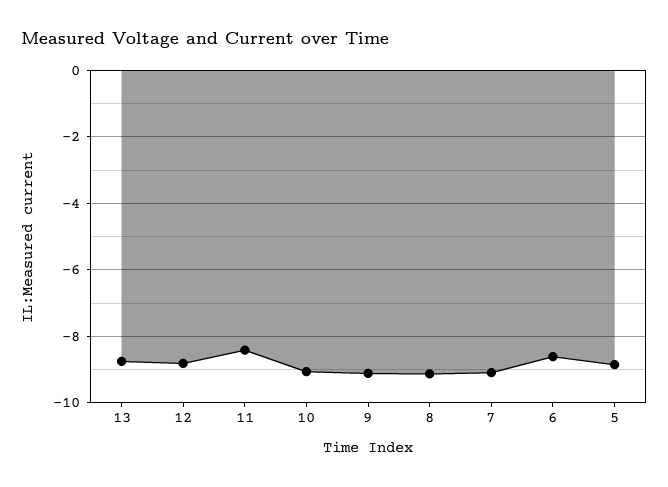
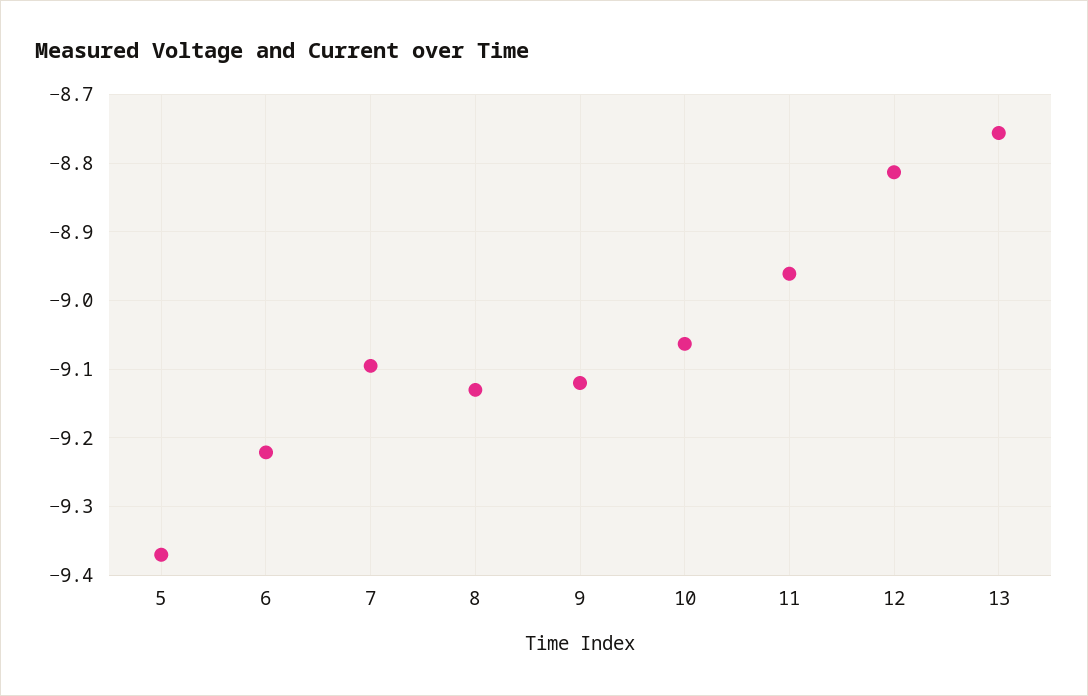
11: -8.4 -> -8.96
6: -8.6 -> -9.22
5: -8.8 -> -9.37

